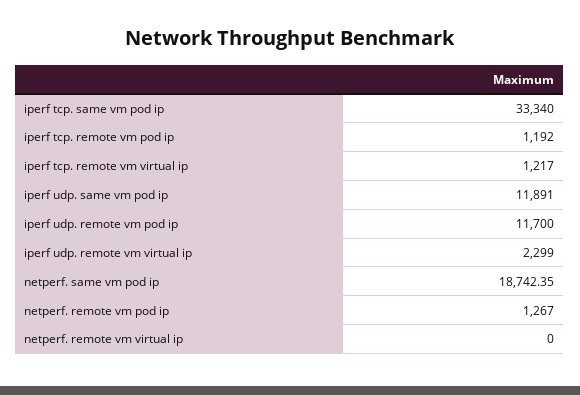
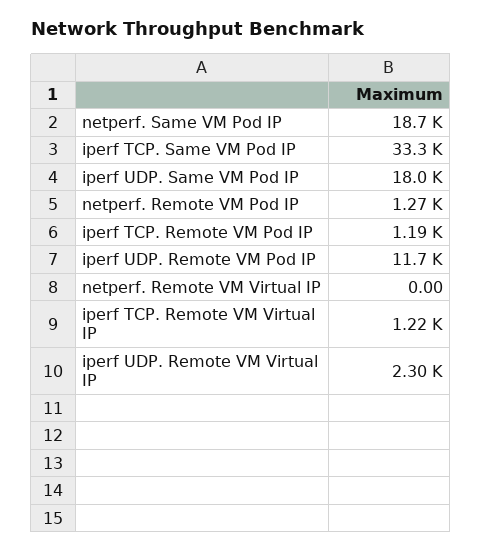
iperf udp. same vm pod ip: 11891 -> 18000

